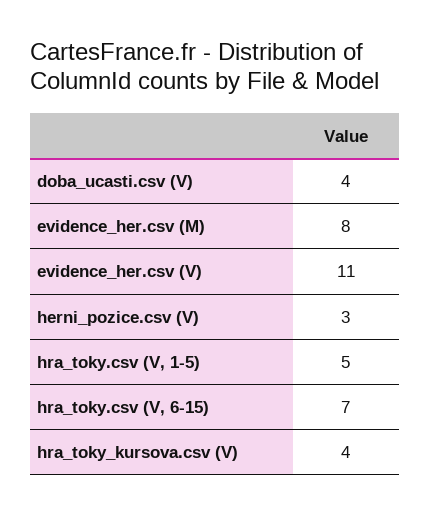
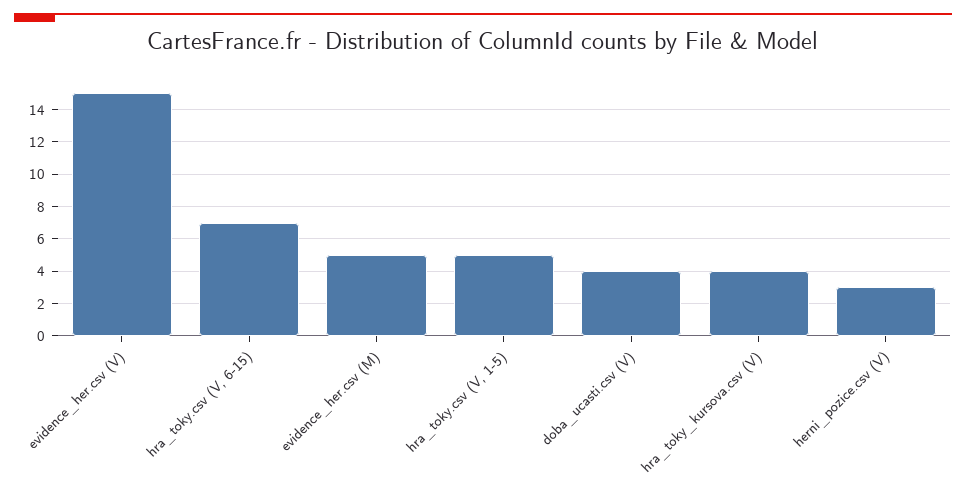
evidence_her.csv (M): 8 -> 5
evidence_her.csv (V): 11 -> 15

